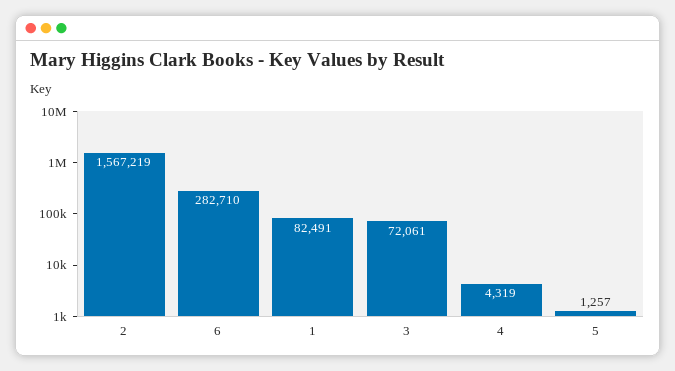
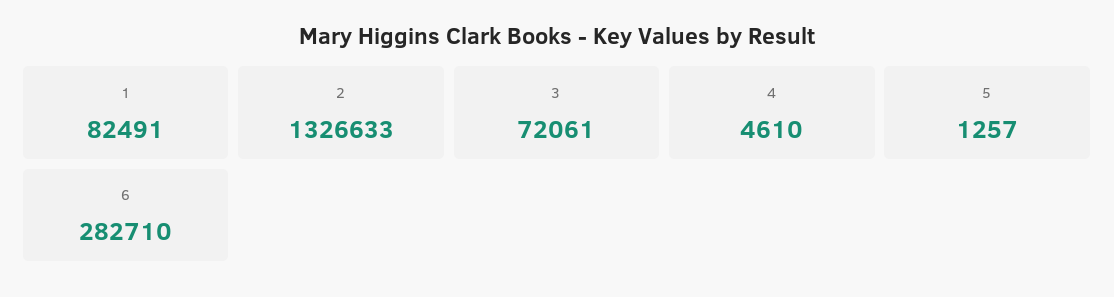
2: 1567219 -> 1326633
4: 4319 -> 4610

